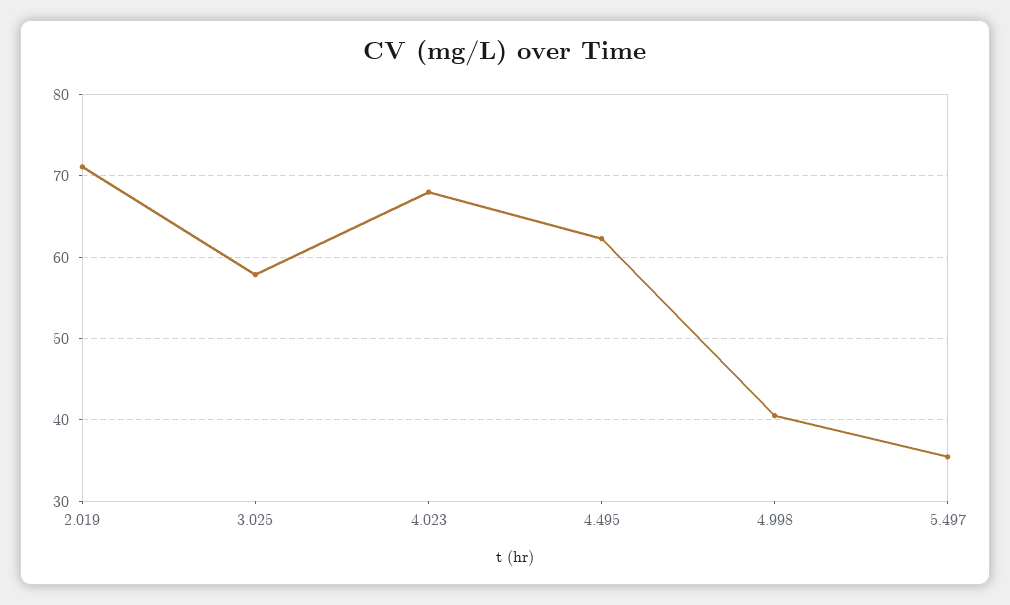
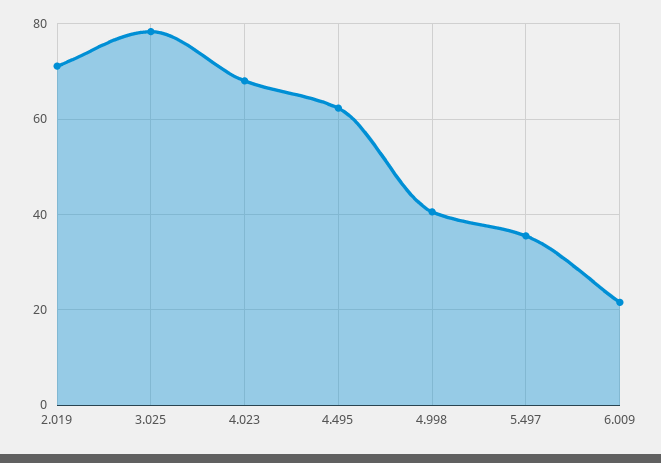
3.025: 58 -> 78
6.009: none -> 22

